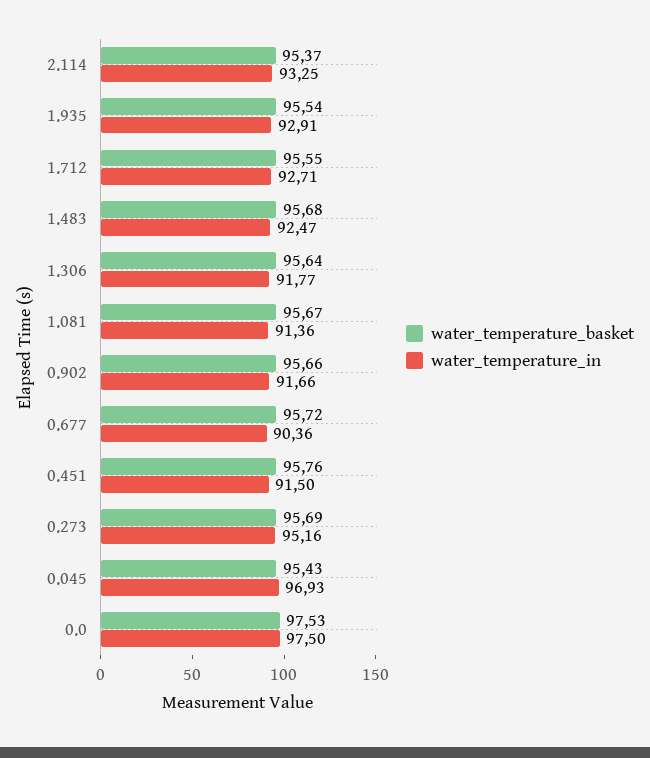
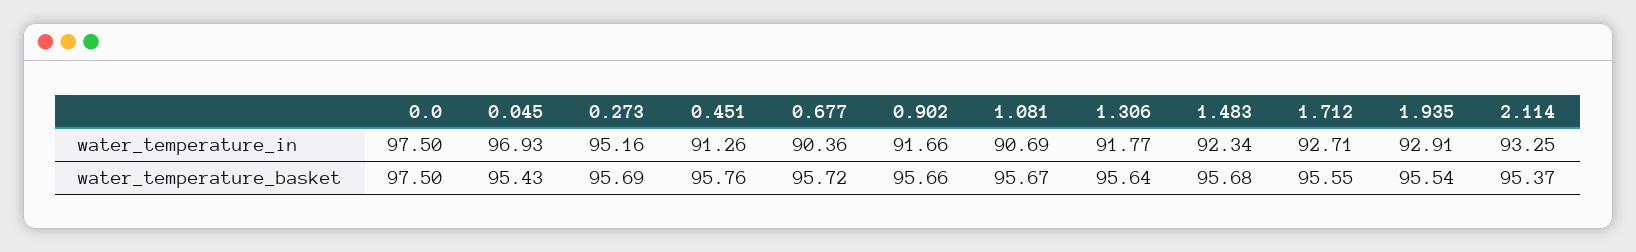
water_temperature_in, 1.483: 92.47 -> 92.34
water_temperature_in, 1.081: 91.36 -> 90.69
water_temperature_in, 0.451: 91.5 -> 91.26
water_temperature_basket, 0.0: 97.53 -> 97.5

